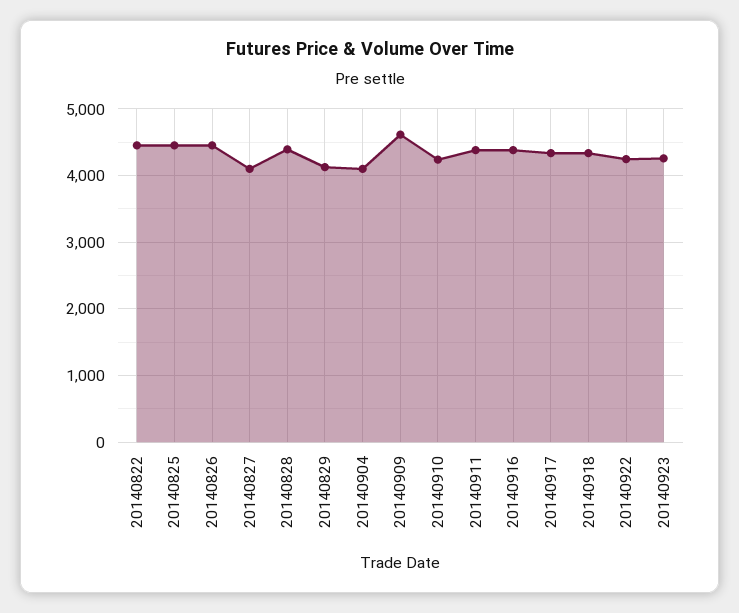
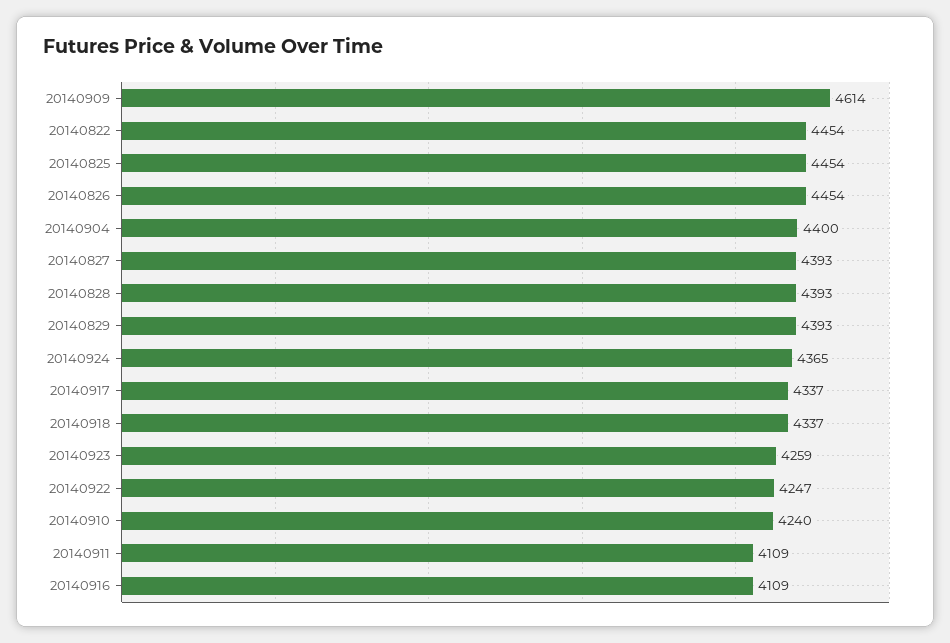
20140827: 4100 -> 4393
20140829: 4100 -> 4393
20140904: 4100 -> 4400
20140911: 4400 -> 4109
20140916: 4400 -> 4109
20140924: none -> 4365

